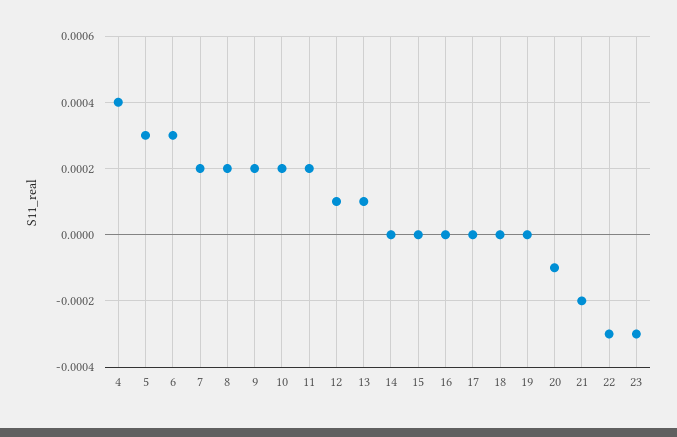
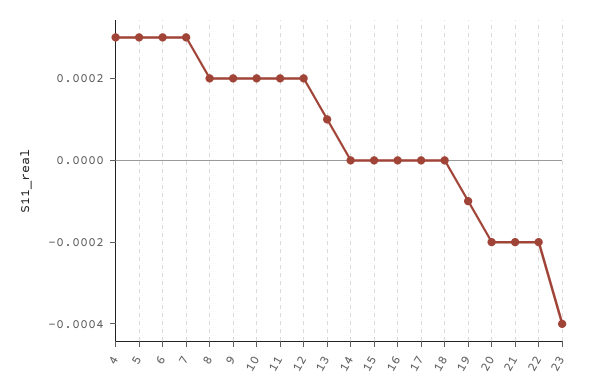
4: 0.0004 -> 0.0003
7: 0.0002 -> 0.0003
12: 0.0001 -> 0.0002
19: 0 -> -0.0001
20: -0.0001 -> -0.0002
22: -0.0003 -> -0.0002
23: -0.0003 -> -0.0004

